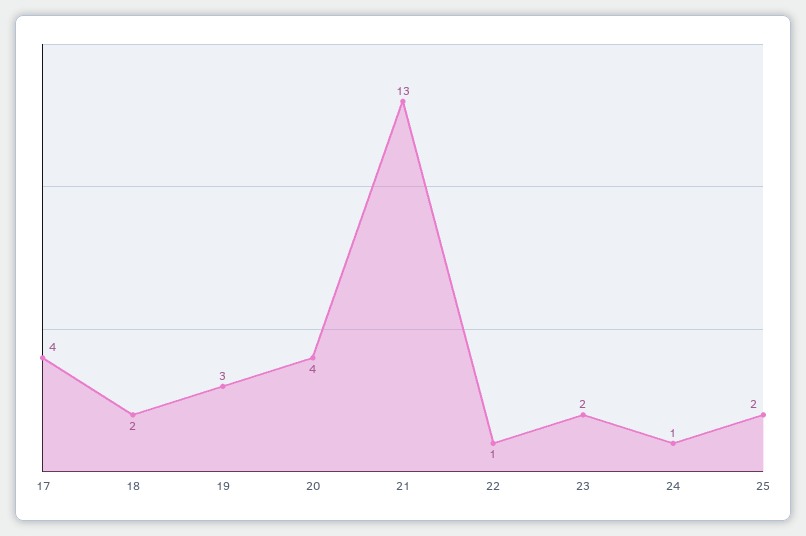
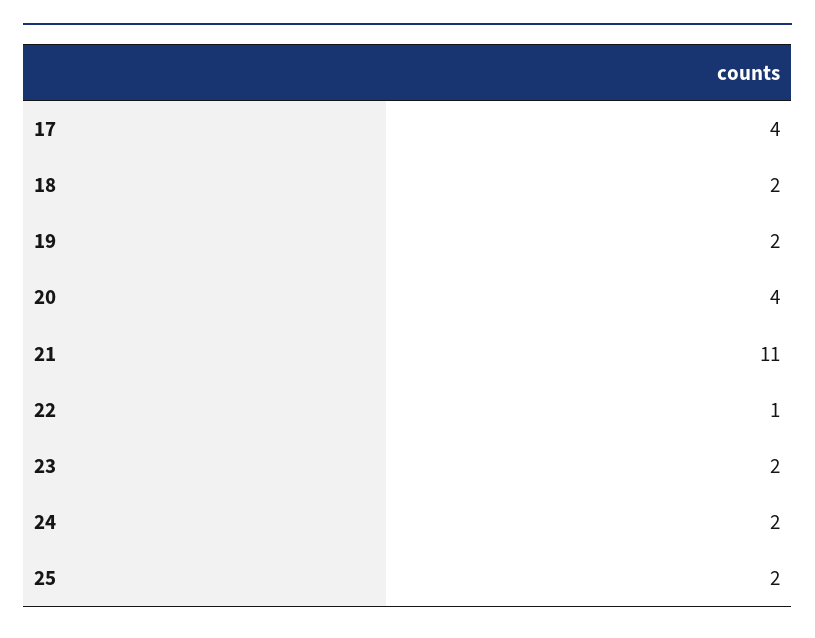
19: 3 -> 2
21: 13 -> 11
24: 1 -> 2

